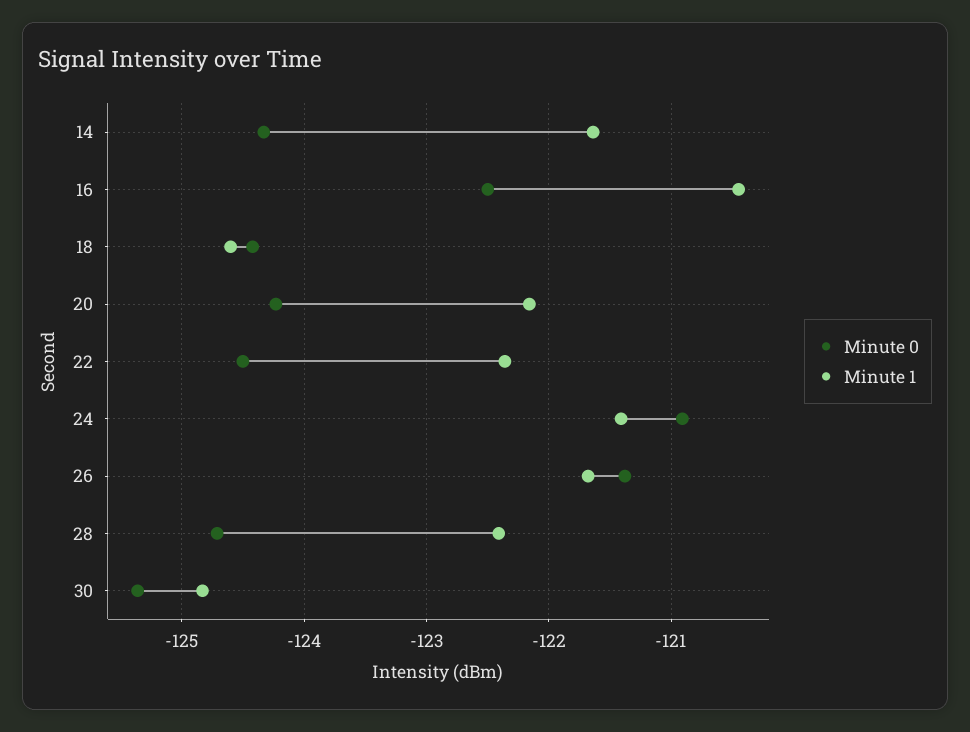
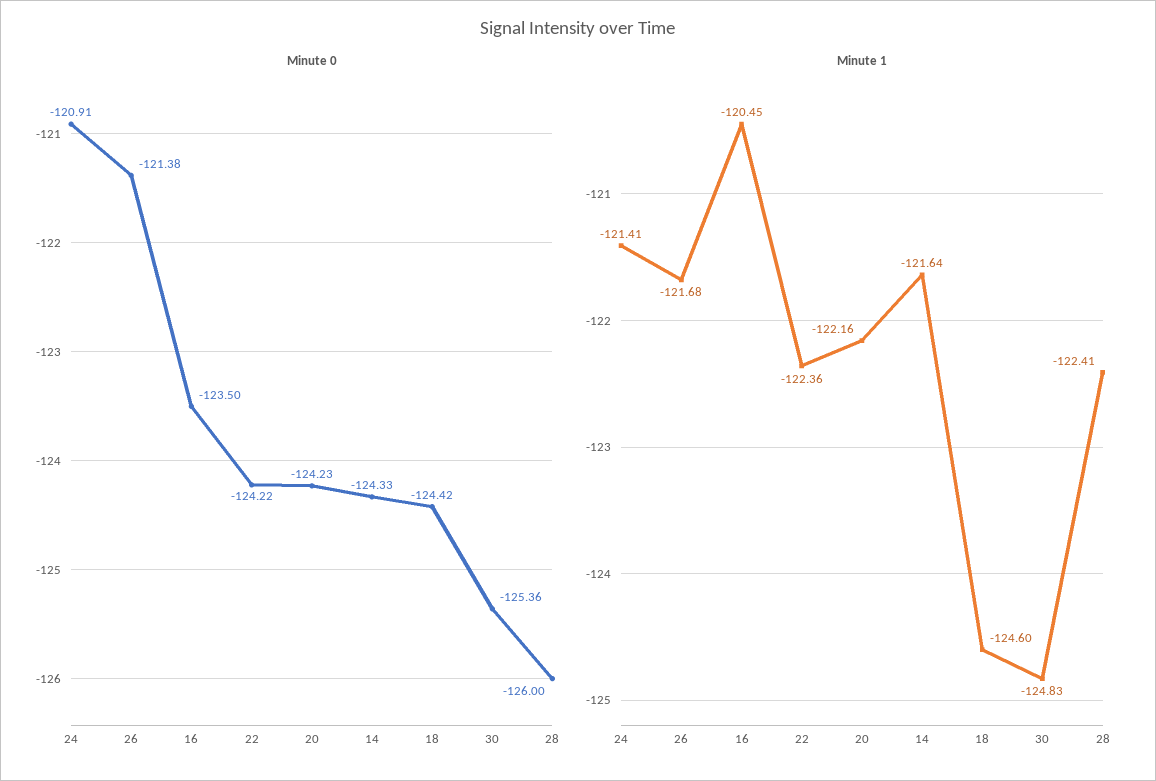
Minute 0, 16: -122.5 -> -123.5
Minute 0, 22: -124.5 -> -124.22
Minute 0, 28: -124.7 -> -126

